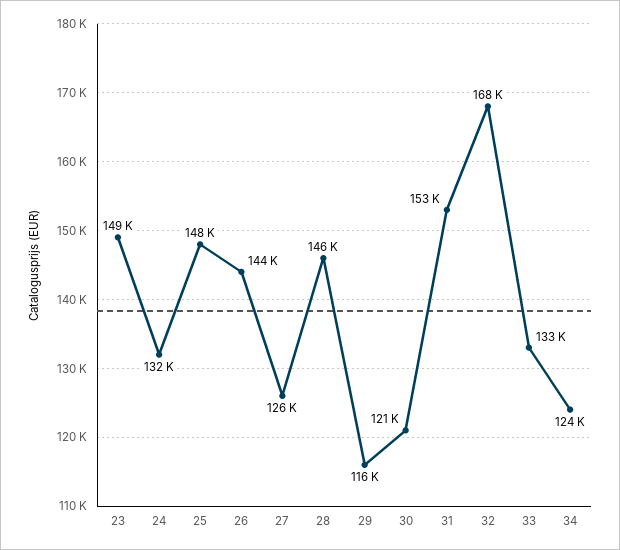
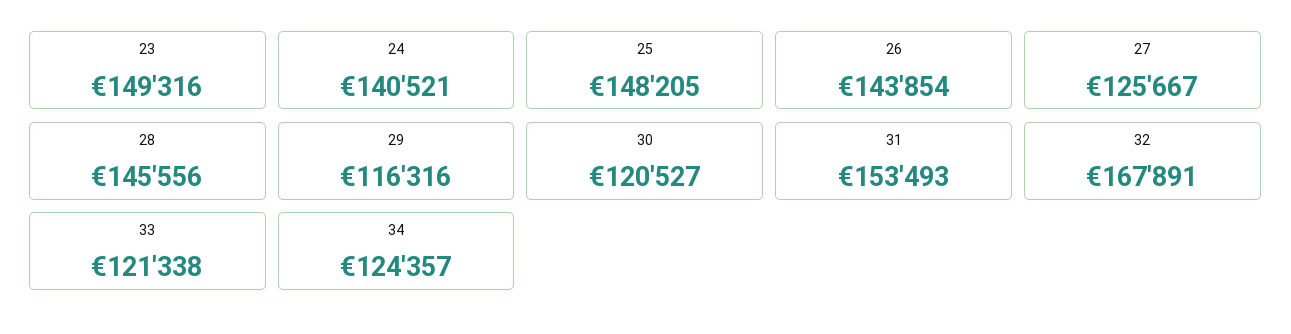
24: 132000 -> 140521
33: 133000 -> 121338

